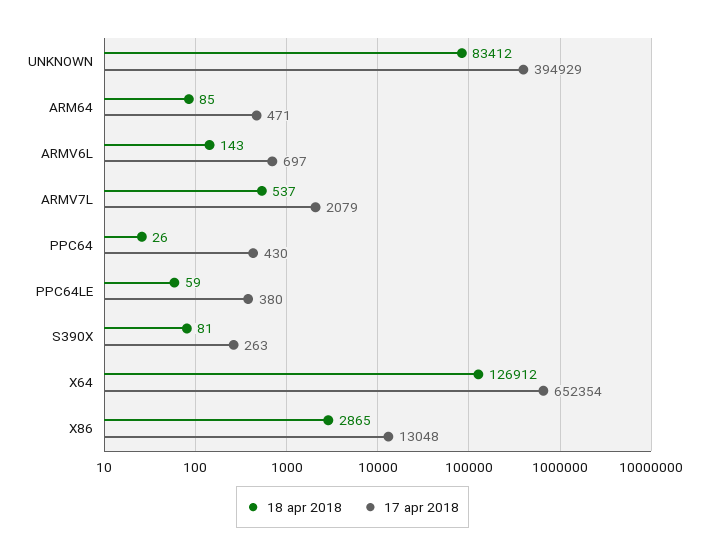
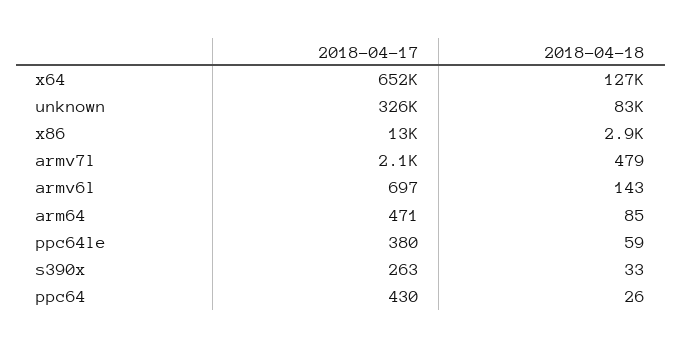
17 apr 2018, UNKNOWN: 394929 -> 326000
18 apr 2018, ARMV7L: 537 -> 479
18 apr 2018, S390X: 81 -> 33

